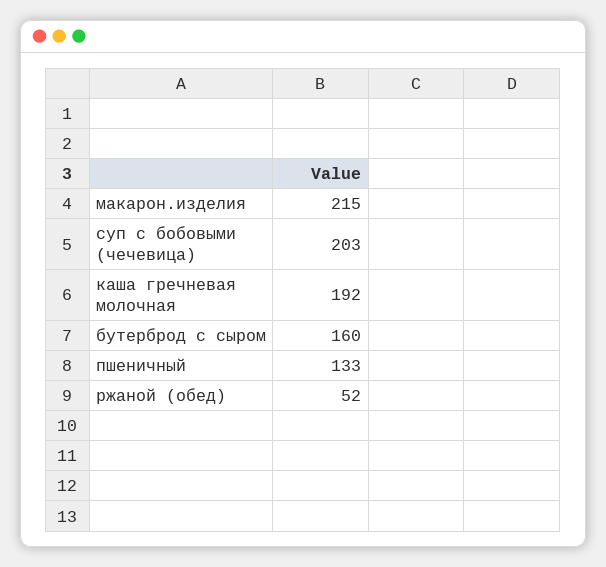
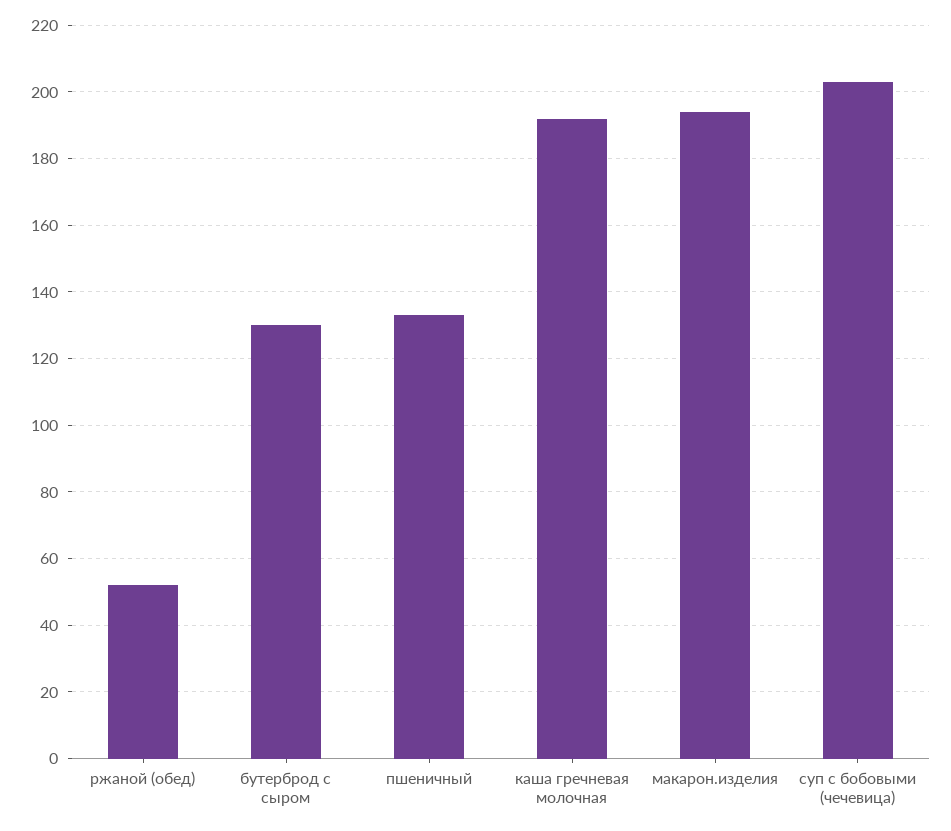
макарон.изделия: 215 -> 195
бутерброд с сыром: 160 -> 130

